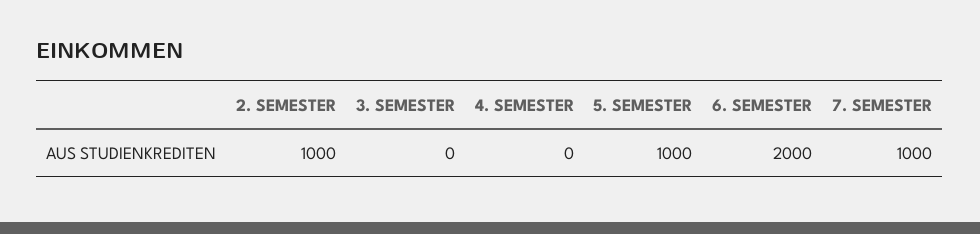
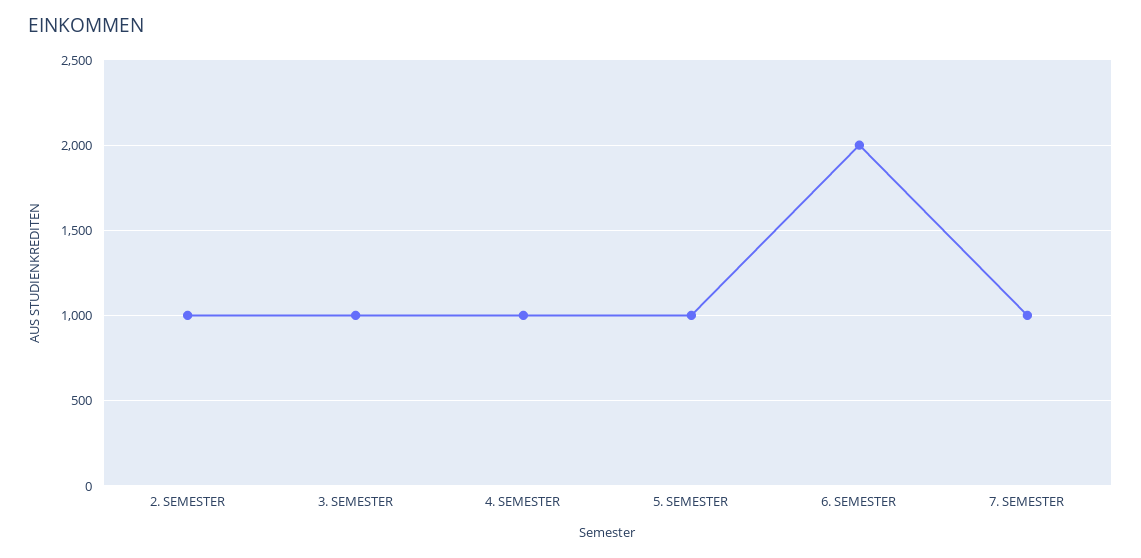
3. SEMESTER: 0 -> 1000
4. SEMESTER: 0 -> 1000

